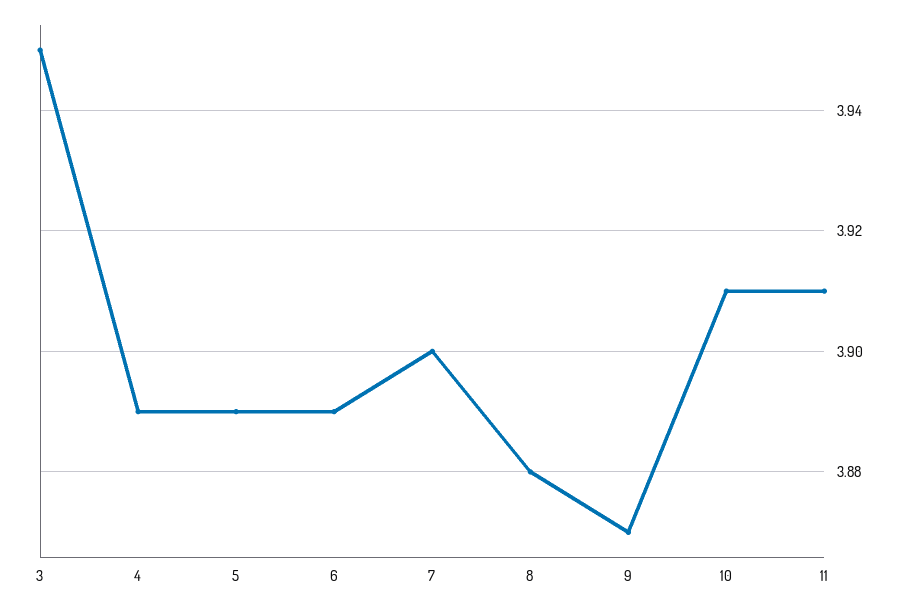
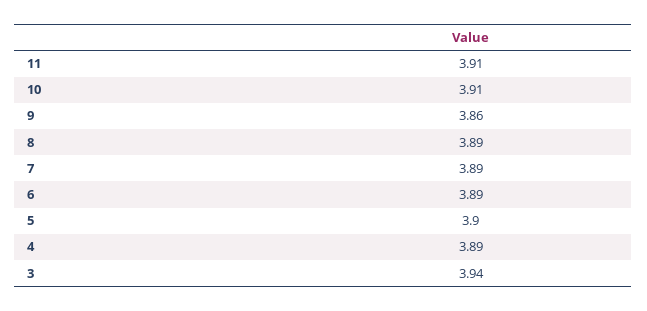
3: 3.95 -> 3.94
5: 3.89 -> 3.9
7: 3.9 -> 3.89
8: 3.88 -> 3.89
9: 3.87 -> 3.86

